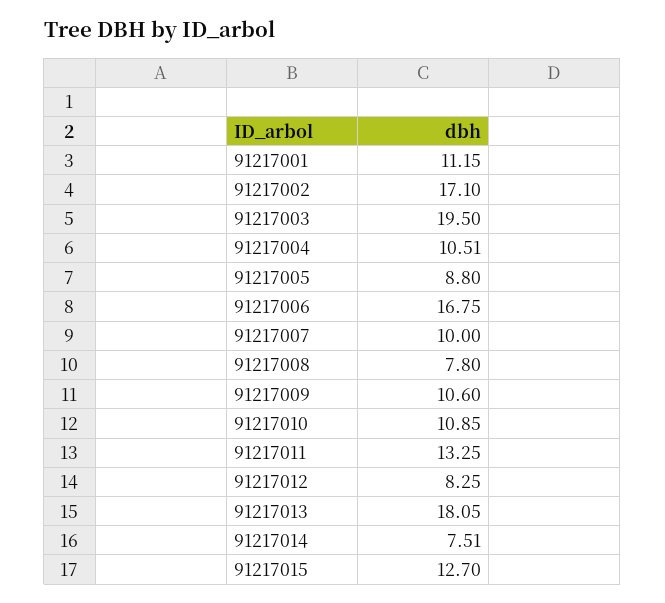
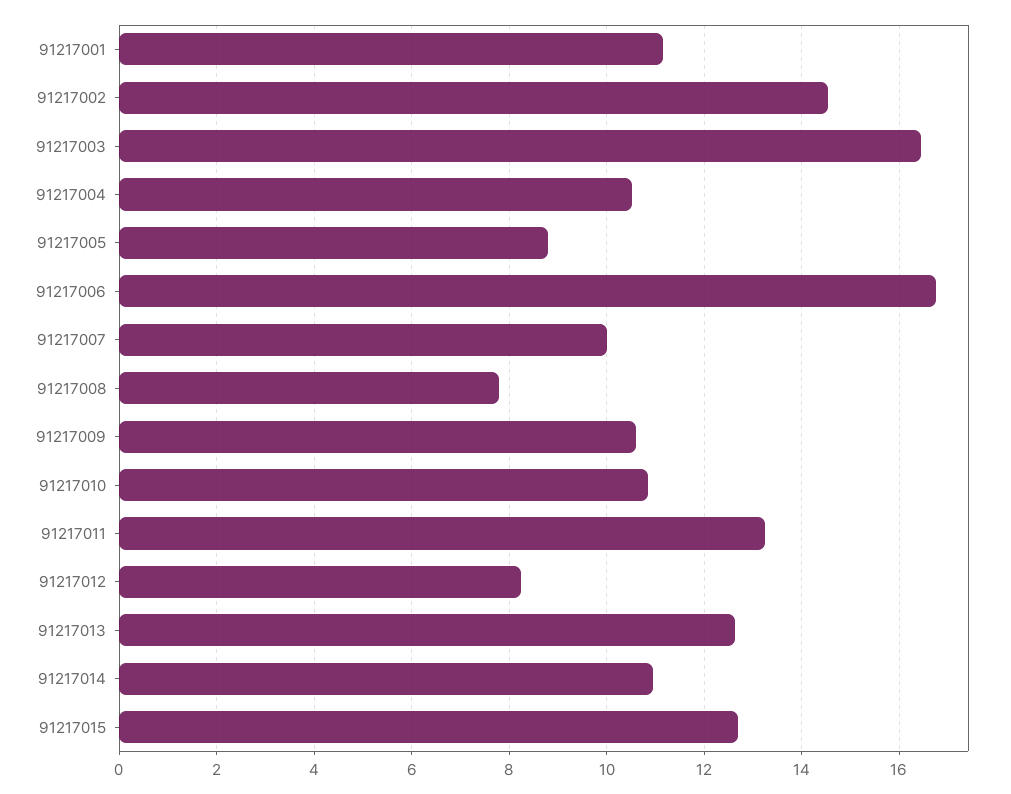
91217002: 17.1 -> 14.6
91217003: 19.5 -> 16.4
91217013: 18.05 -> 12.6
91217014: 7.51 -> 11

